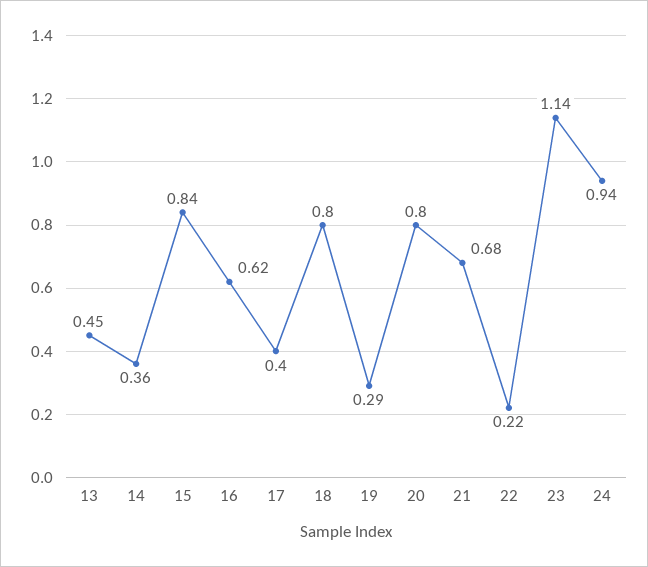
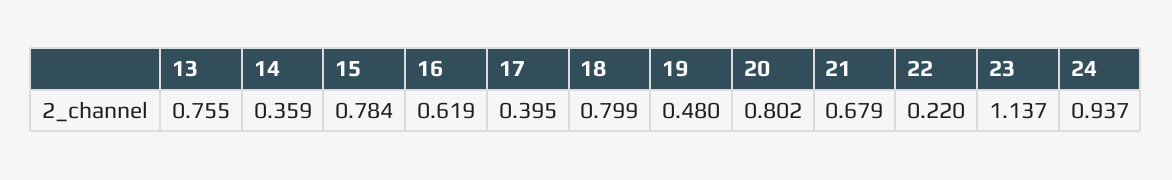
13: 0.45 -> 0.755
15: 0.84 -> 0.784
19: 0.29 -> 0.48

